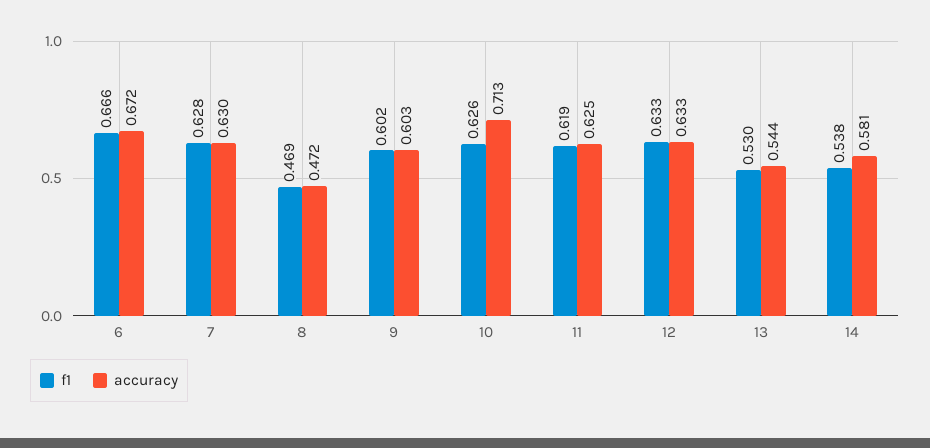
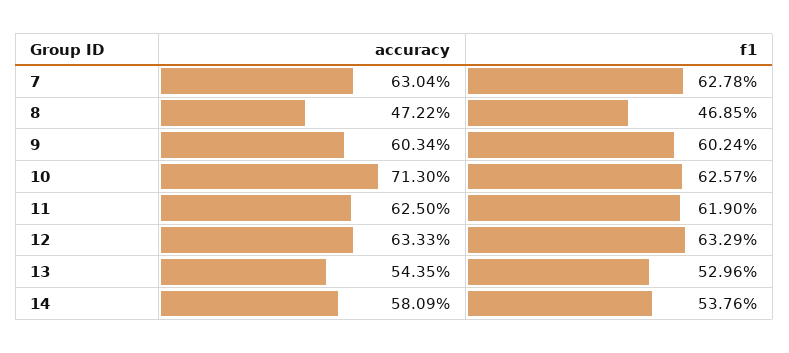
f1, 6: 0.666 -> none
accuracy, 6: 0.672 -> none

